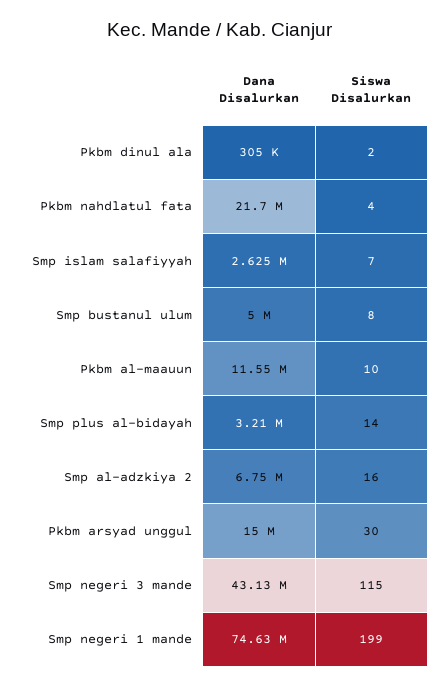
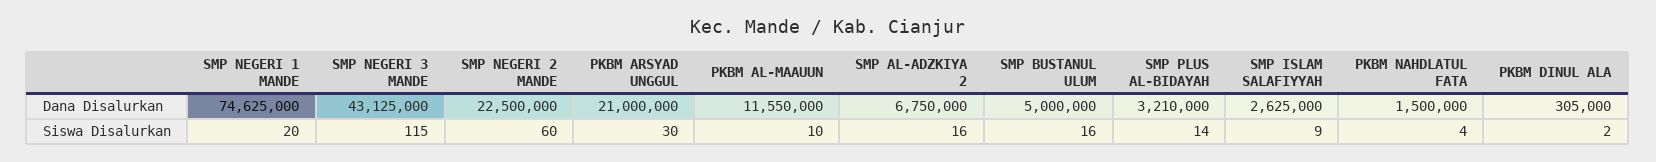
Dana Disalurkan, Pkbm nahdlatul fata: 21700000 -> 1500000
Siswa Disalurkan, Smp islam salafiyyah: 7 -> 9
Siswa Disalurkan, Smp bustanul ulum: 8 -> 16
Dana Disalurkan, Pkbm arsyad unggul: 15000000 -> 21000000
Siswa Disalurkan, Smp negeri 1 mande: 199 -> 20
Dana Disalurkan, SMP NEGERI 2 MANDE: none -> 22500000
Siswa Disalurkan, SMP NEGERI 2 MANDE: none -> 60

